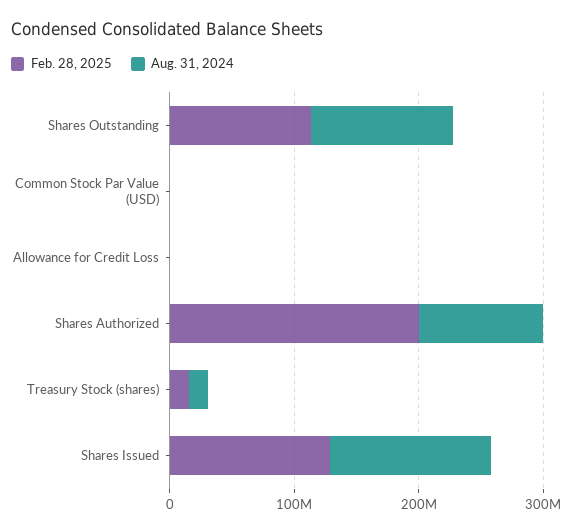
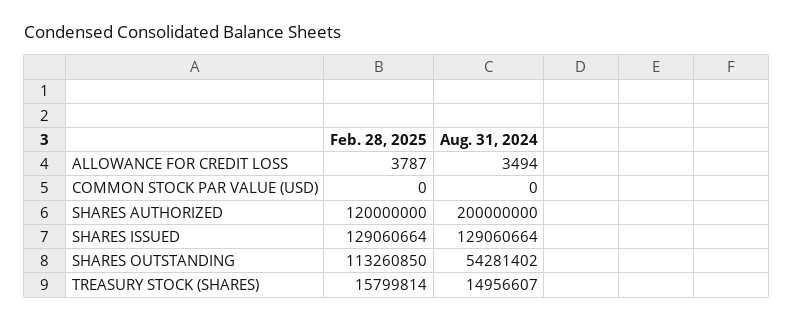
Aug. 31, 2024, Shares Outstanding: 120000000 -> 54281402
Feb. 28, 2025, Shares Authorized: 200000000 -> 120000000
Aug. 31, 2024, Shares Authorized: 100000000 -> 200000000

